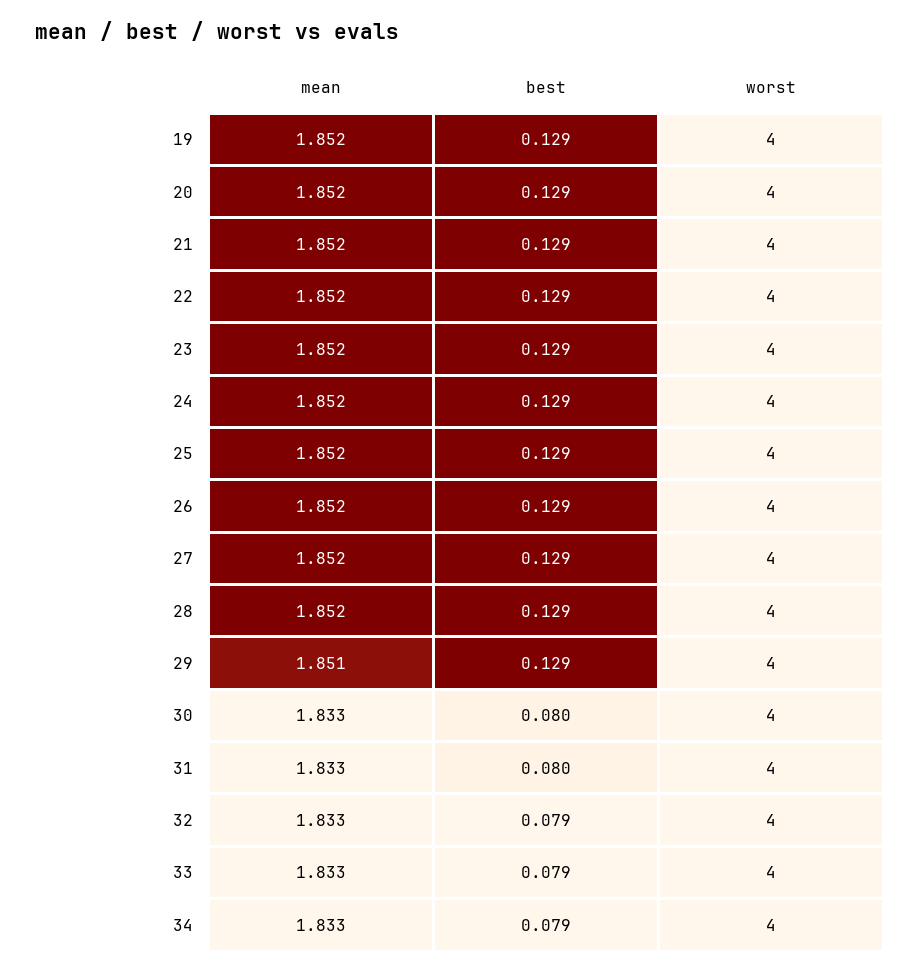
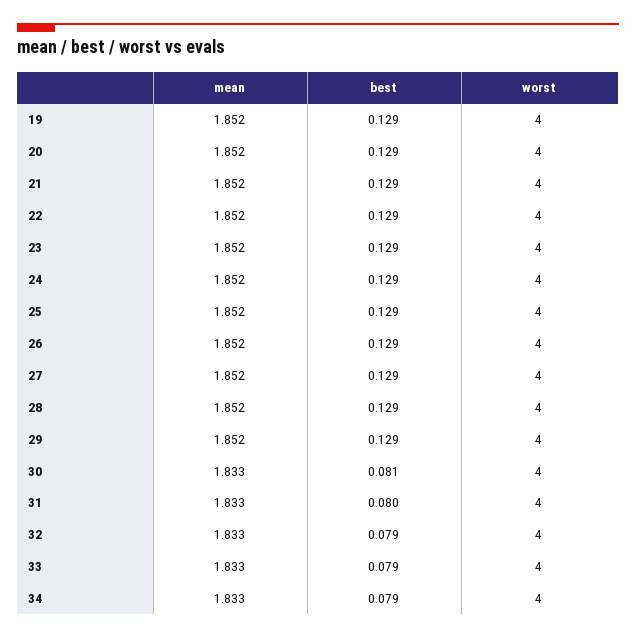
mean, 29: 1.851 -> 1.852
best, 30: 0.08 -> 0.081

